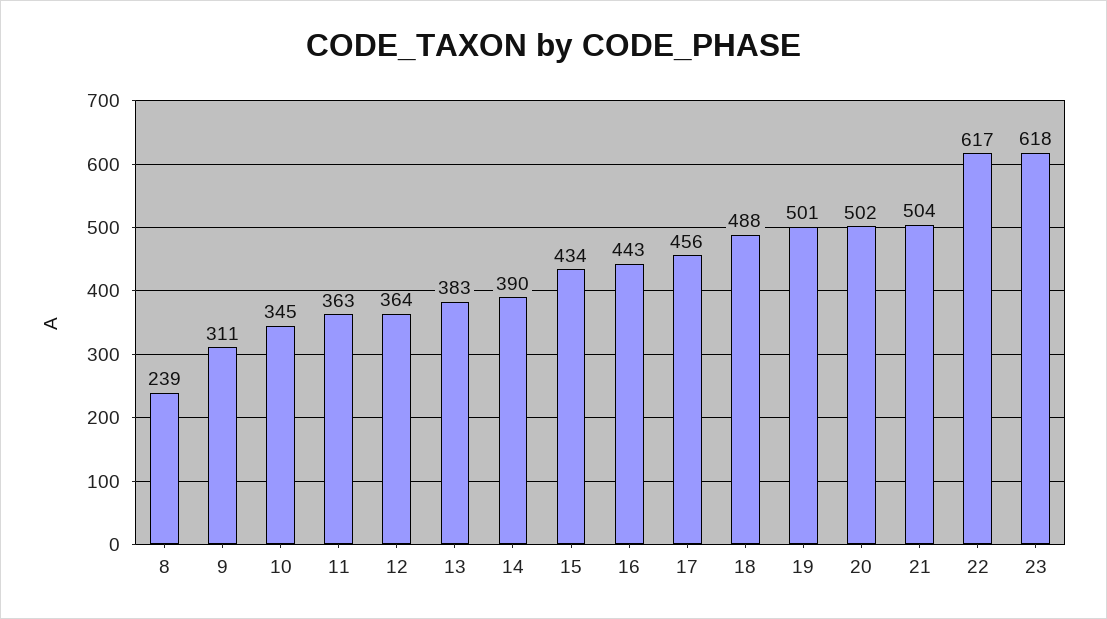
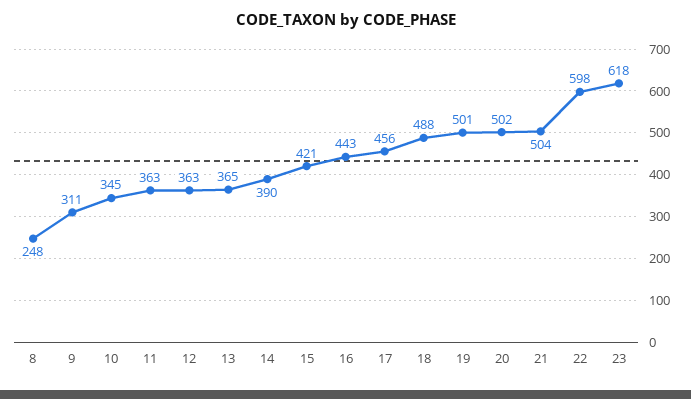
8: 239 -> 248
12: 364 -> 363
13: 383 -> 365
15: 434 -> 421
22: 617 -> 598

